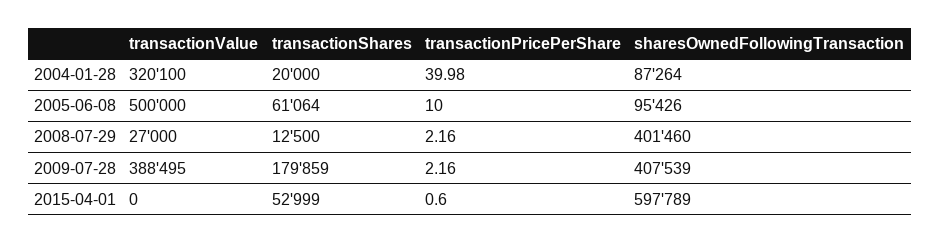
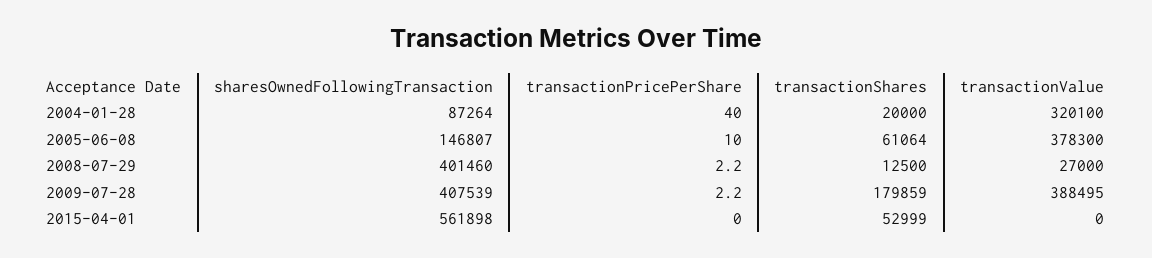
transactionValue, 2005-06-08: 500000 -> 378300
sharesOwnedFollowingTransaction, 2005-06-08: 95426 -> 146807
transactionPricePerShare, 2015-04-01: 0.6 -> 0
sharesOwnedFollowingTransaction, 2015-04-01: 597789 -> 561898

